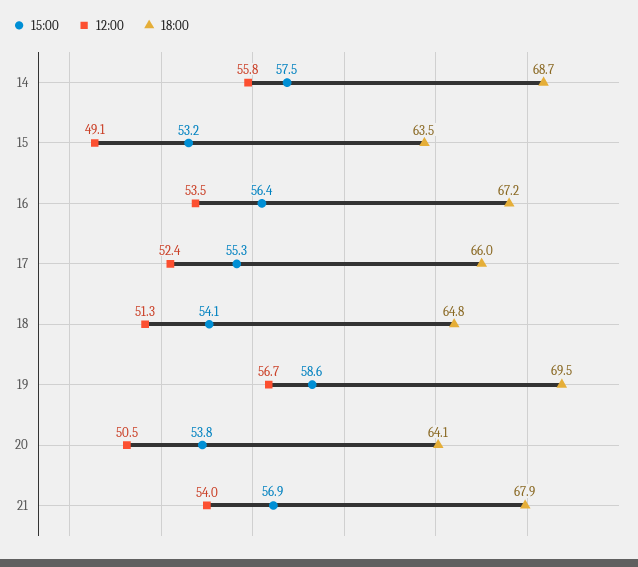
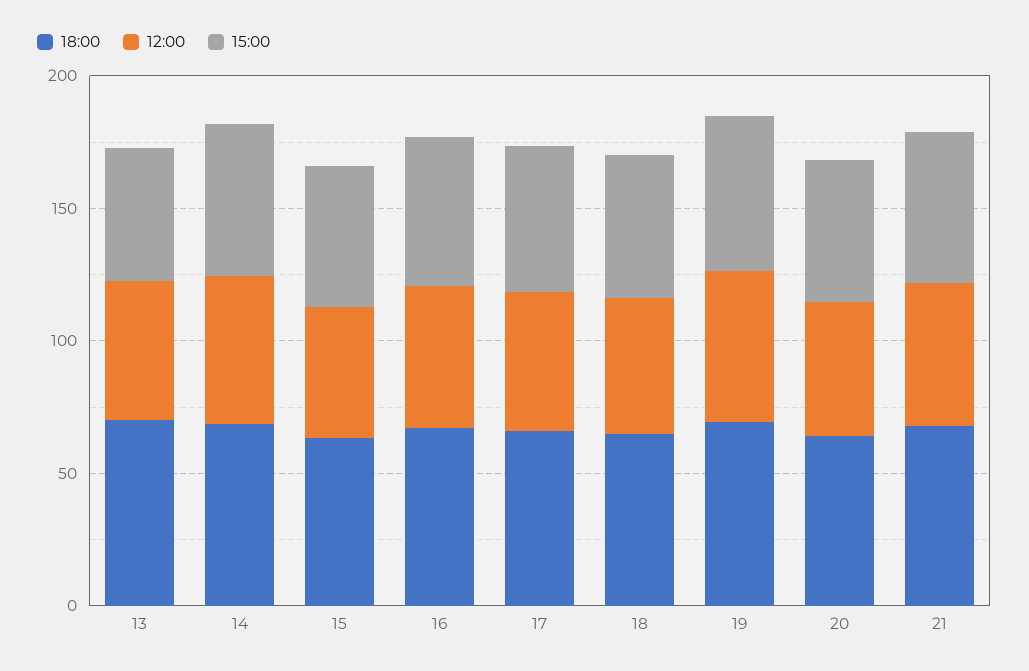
18:00, 13: none -> 70
12:00, 13: none -> 50
15:00, 13: none -> 50

